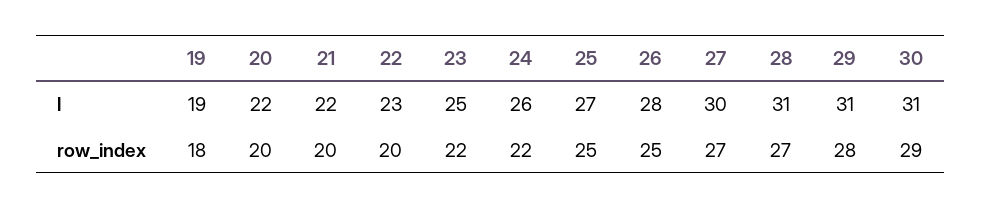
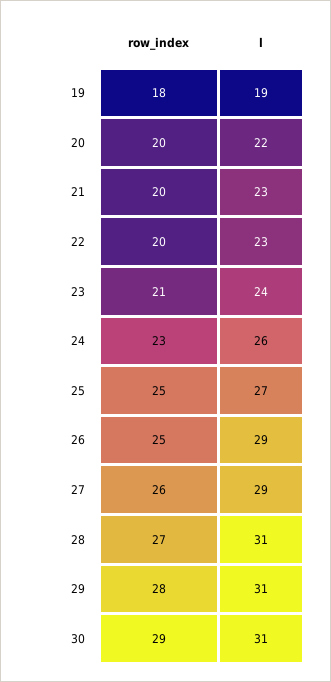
21, l: 22 -> 23
23, l: 25 -> 24
26, l: 28 -> 29
27, l: 30 -> 29
23, row_index: 22 -> 21
24, row_index: 22 -> 23
27, row_index: 27 -> 26

